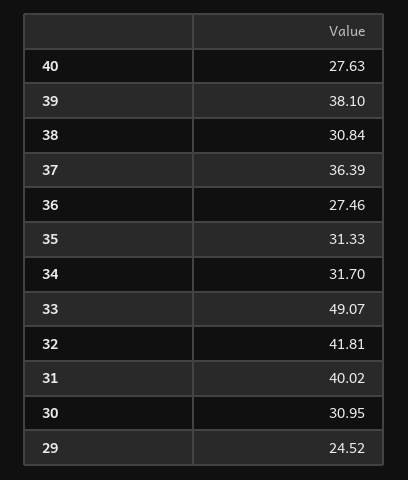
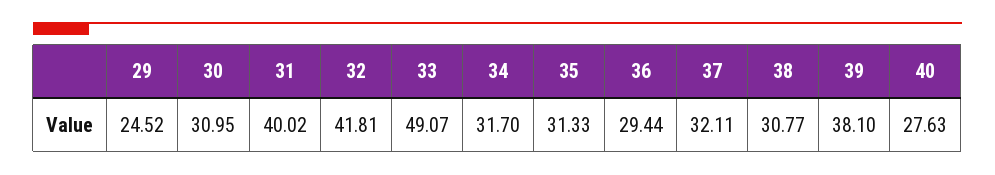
38: 30.84 -> 30.77
37: 36.39 -> 32.11
36: 27.46 -> 29.44

